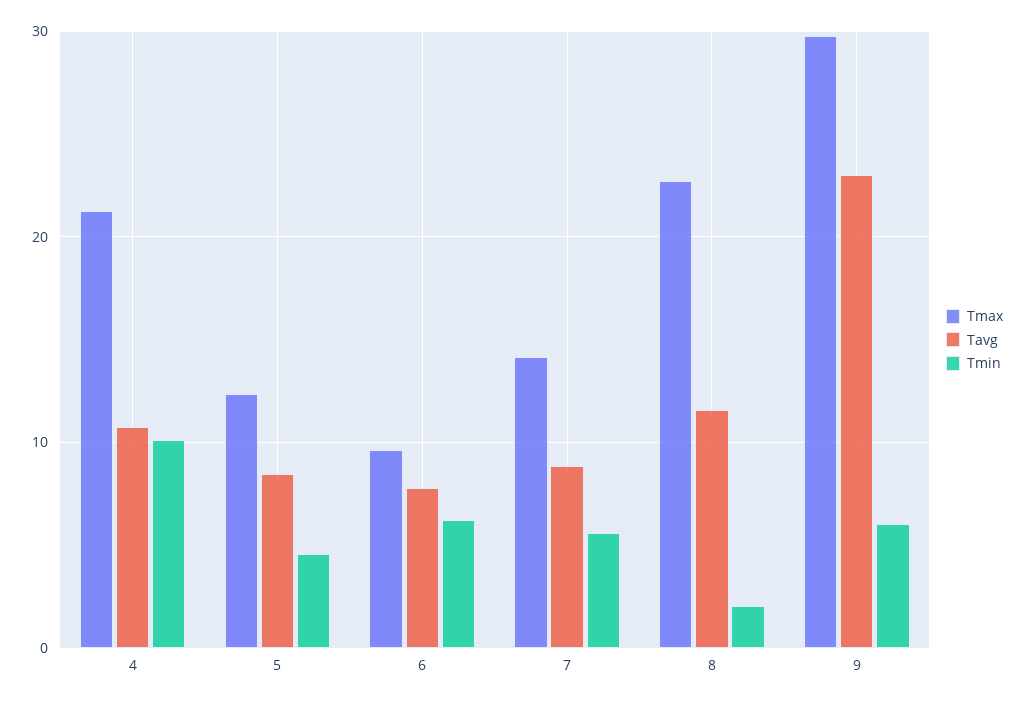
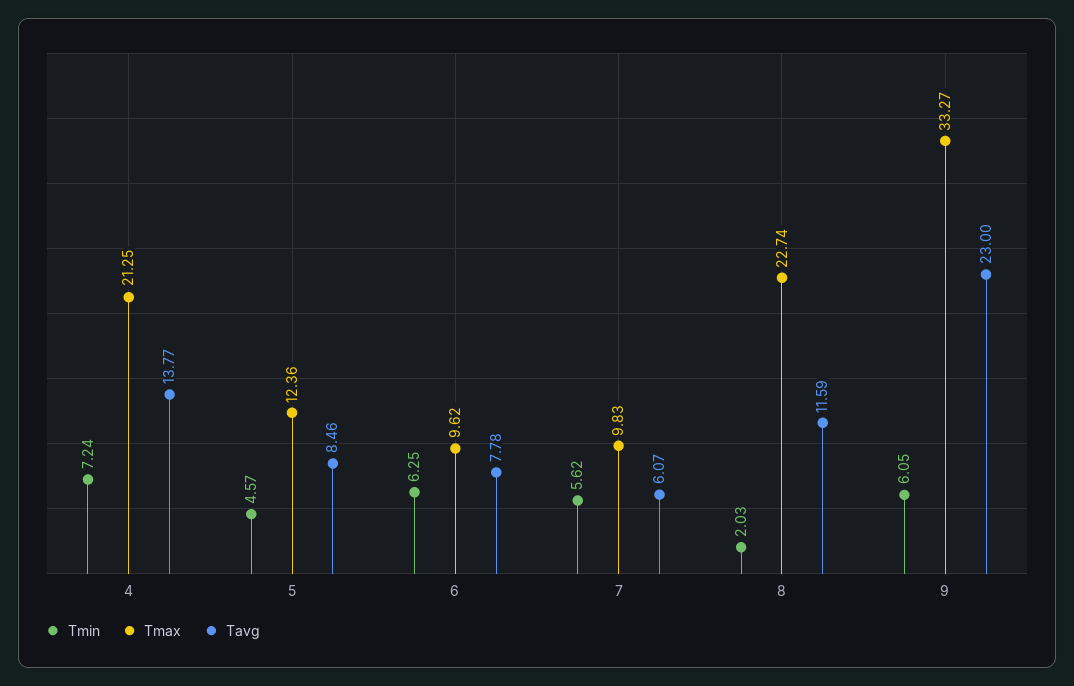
Tavg, 4: 11 -> 13.77
Tmin, 4: 10 -> 7.24
Tmax, 7: 14 -> 9.83
Tavg, 7: 9 -> 6.07
Tmax, 9: 30 -> 33.27

